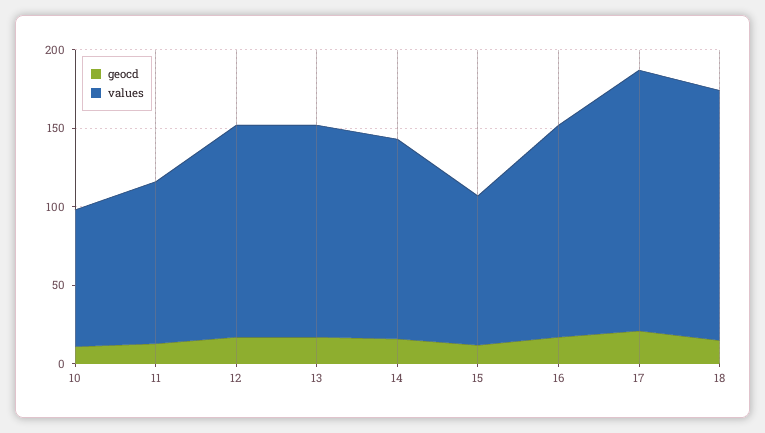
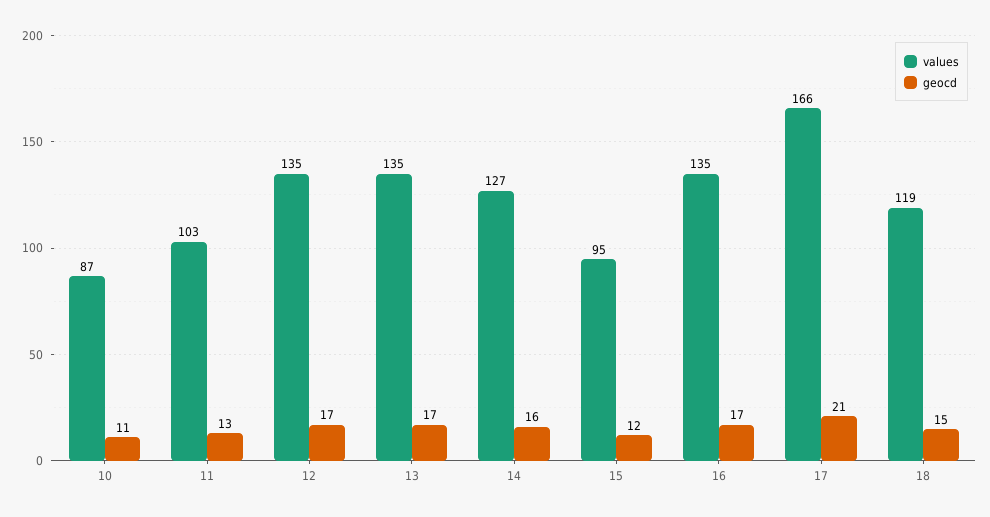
values, 18: 160 -> 119

